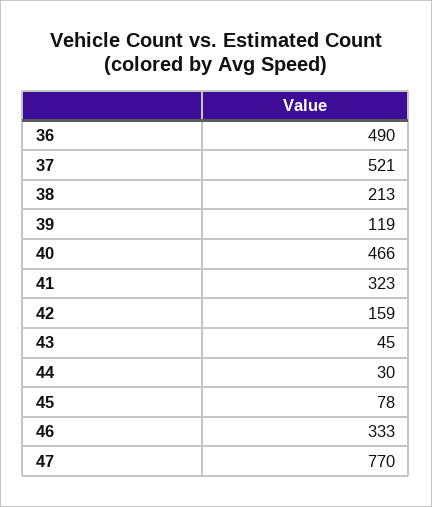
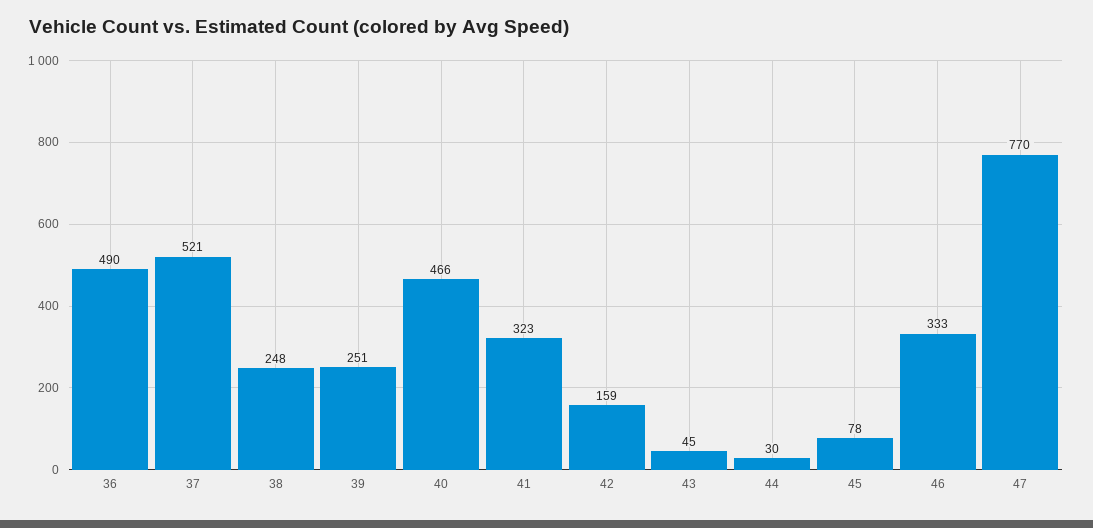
38: 213 -> 248
39: 119 -> 251

